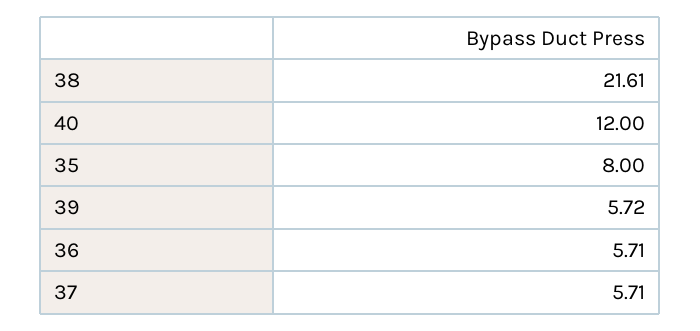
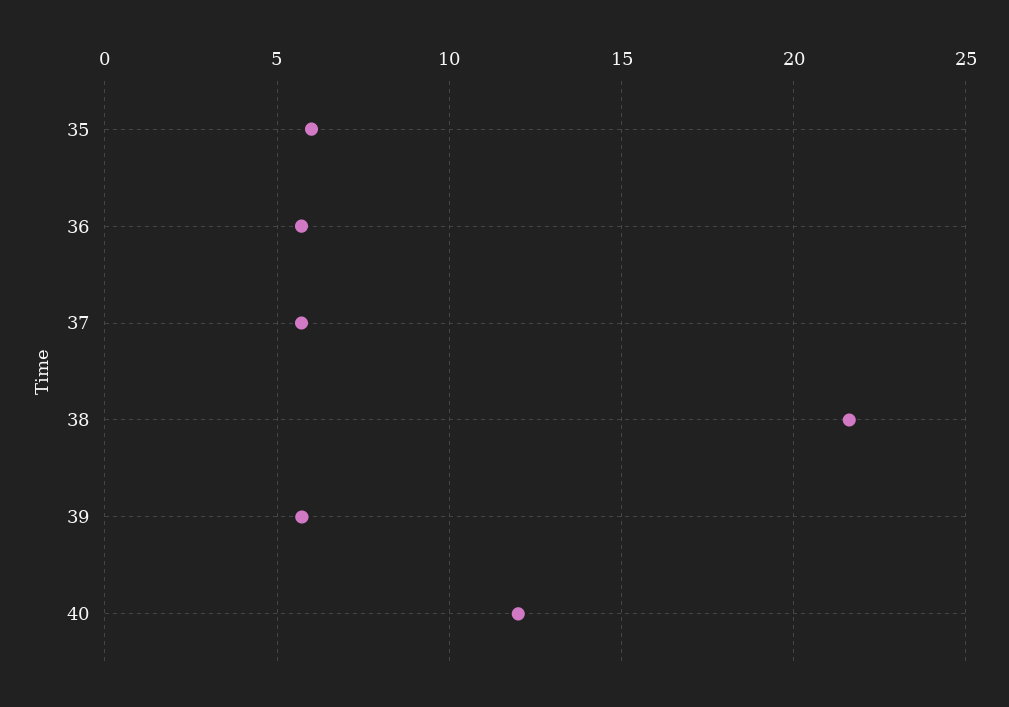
35: 8 -> 6

